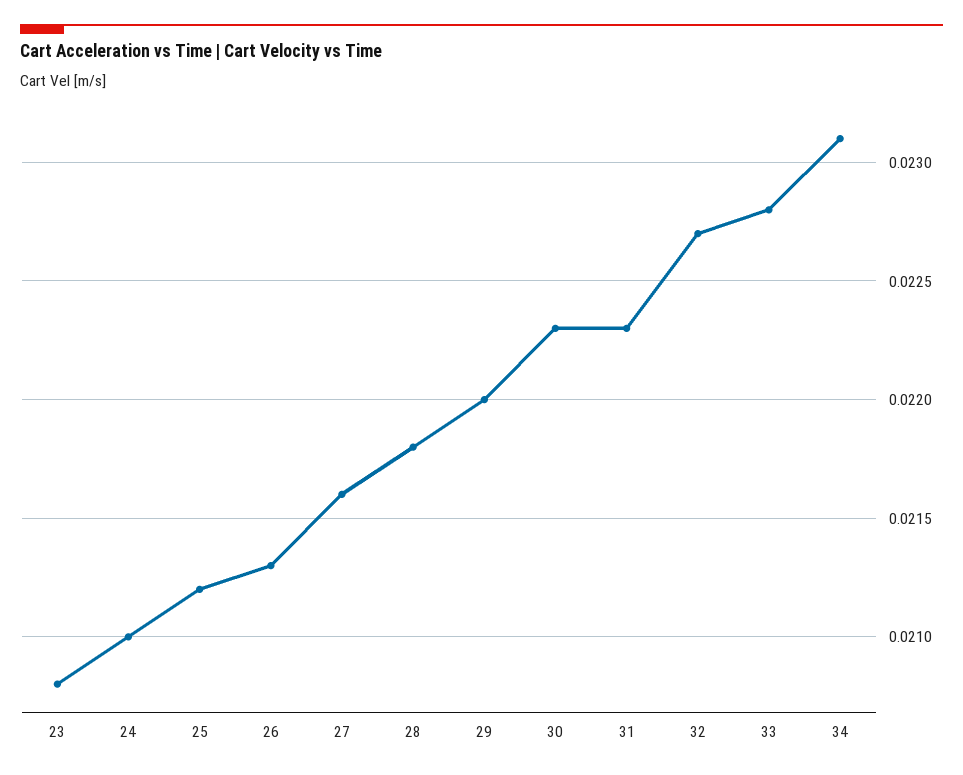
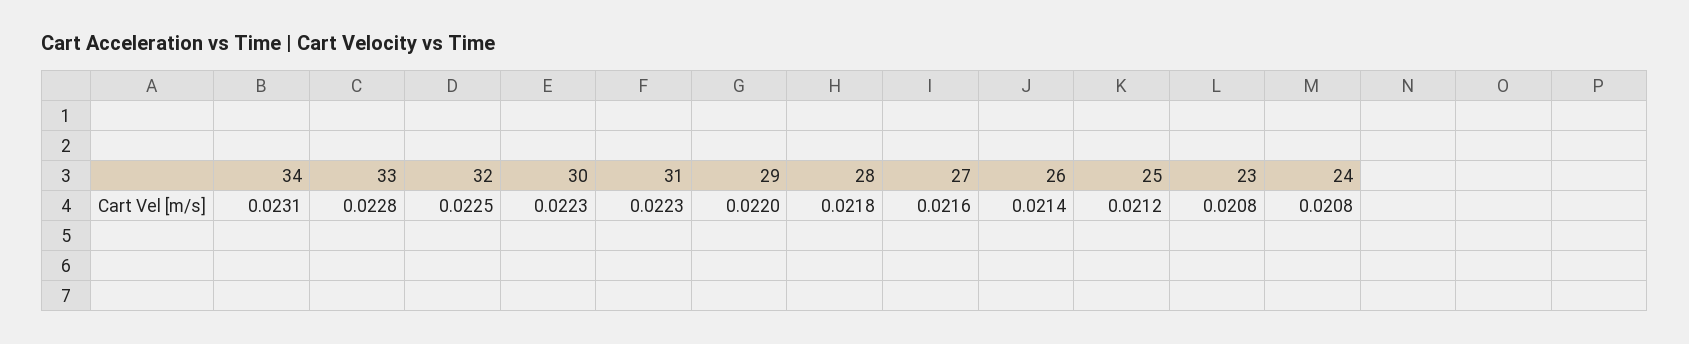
24: 0.021 -> 0.0208
26: 0.0213 -> 0.0214
32: 0.0227 -> 0.0225

